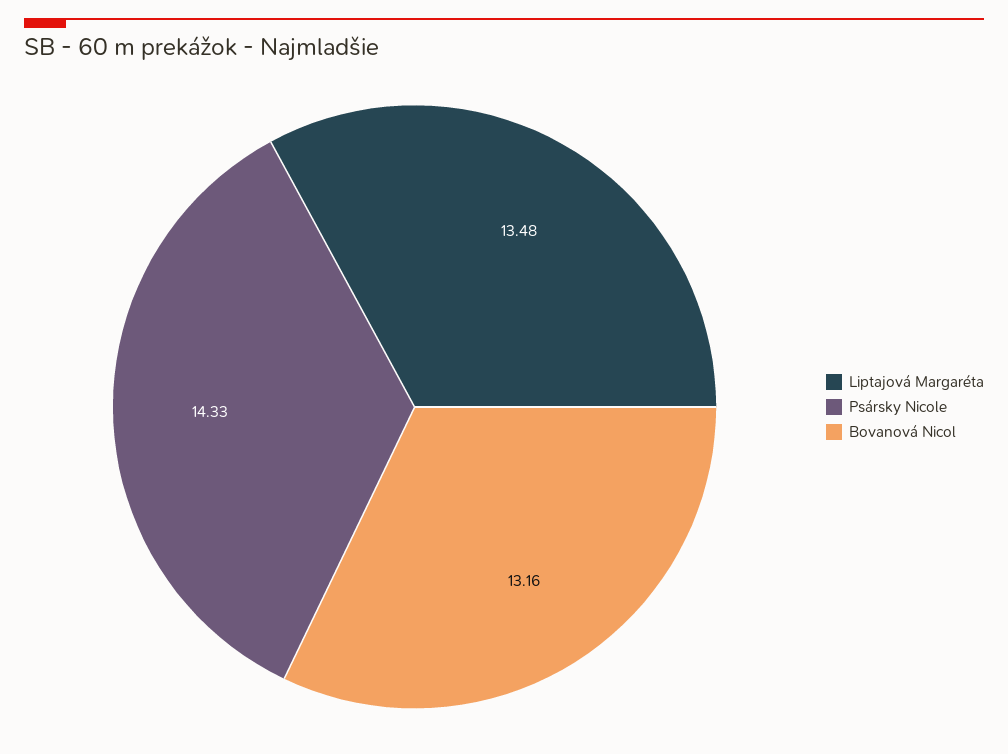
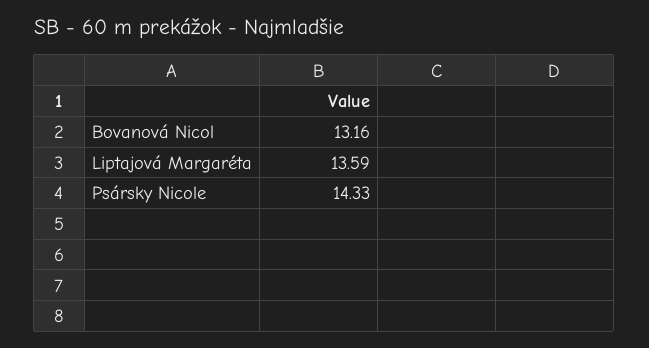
Liptajová Margaréta: 13.48 -> 13.59

